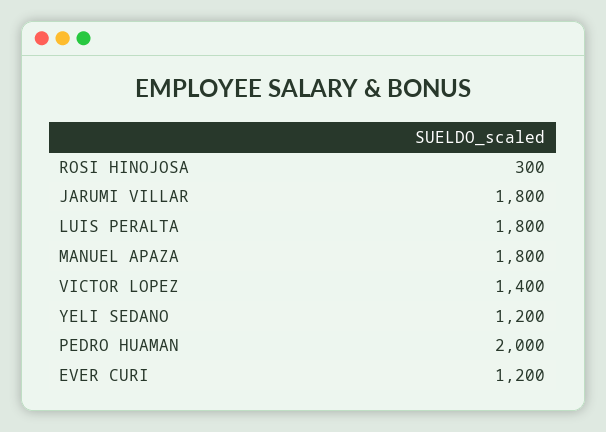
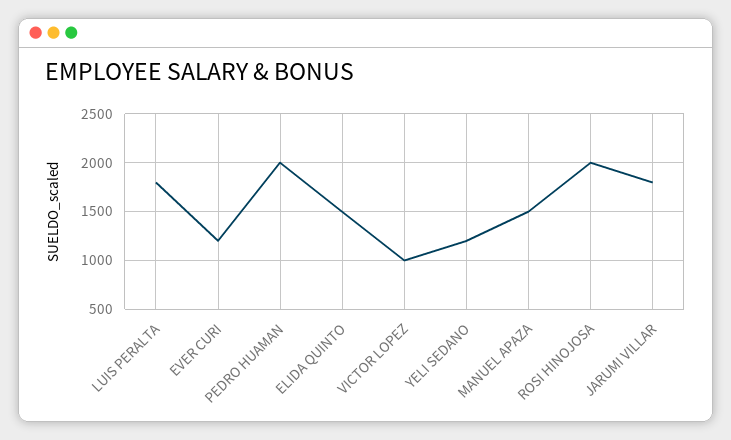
ROSI HINOJOSA: 300 -> 2000
MANUEL APAZA: 1800 -> 1500
VICTOR LOPEZ: 1400 -> 1000
ELIDA QUINTO: none -> 1500

